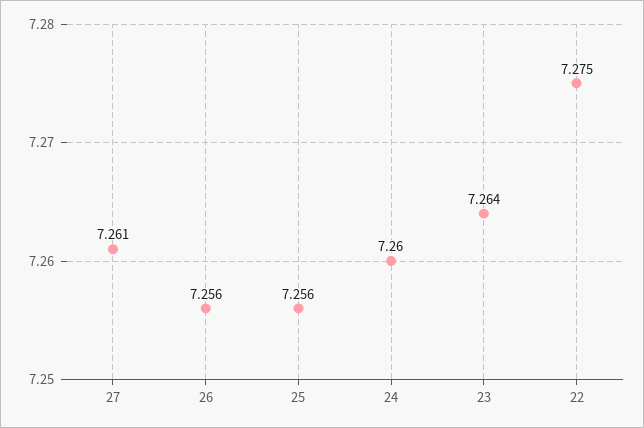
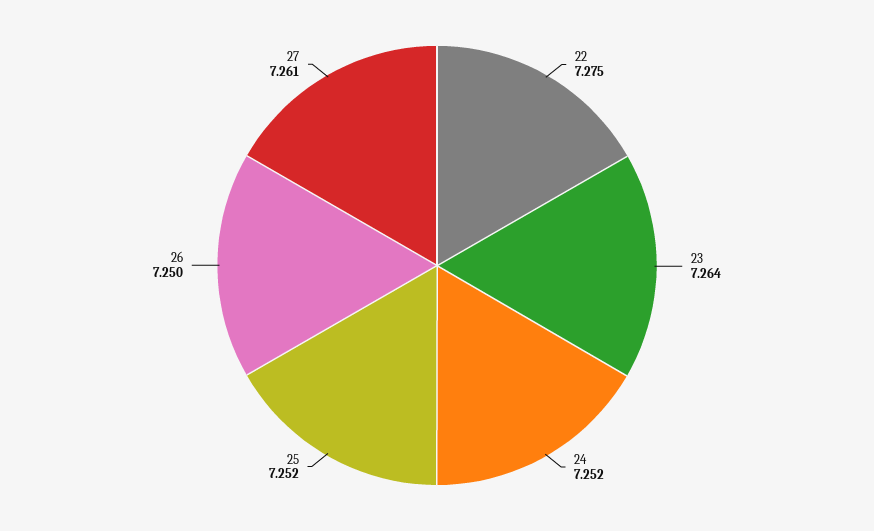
26: 7.256 -> 7.25
25: 7.256 -> 7.252
24: 7.26 -> 7.252

